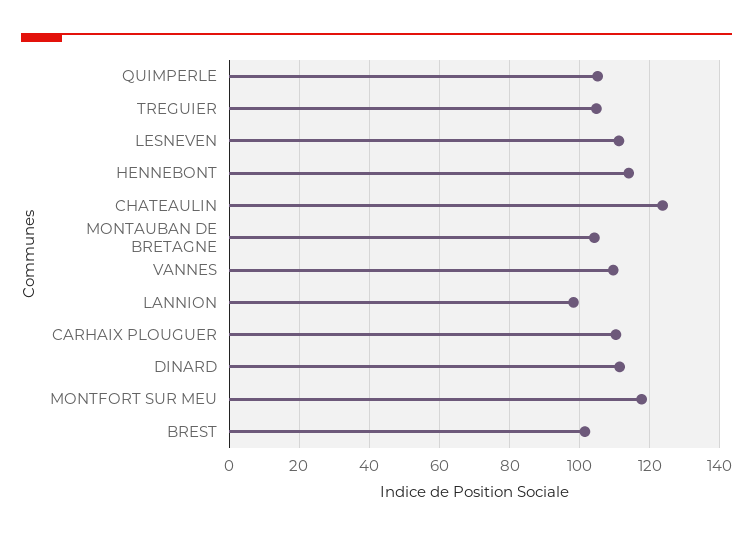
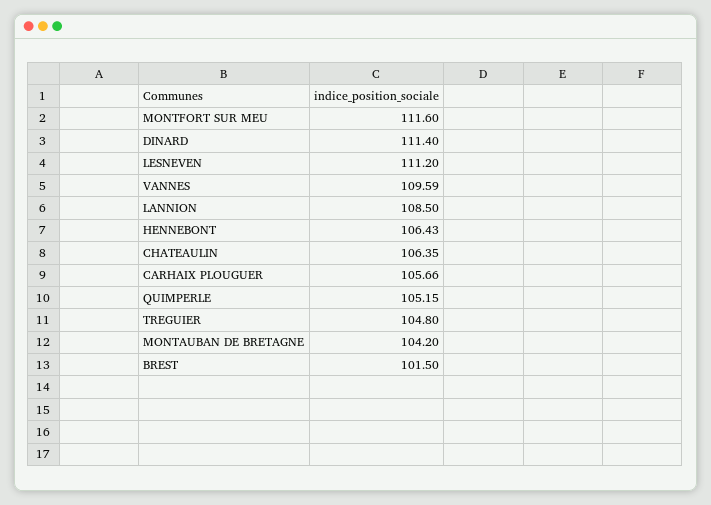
HENNEBONT: 114 -> 106.43
CHATEAULIN: 124 -> 106.35
LANNION: 98 -> 108.5
CARHAIX PLOUGUER: 110 -> 105.66
MONTFORT SUR MEU: 118 -> 111.6

